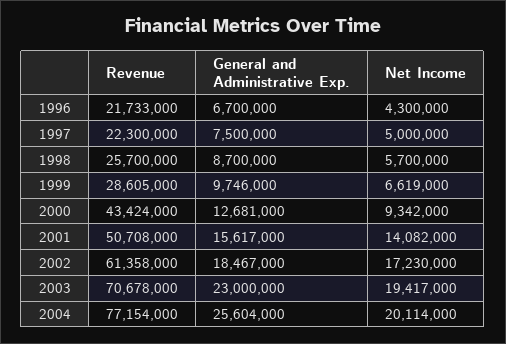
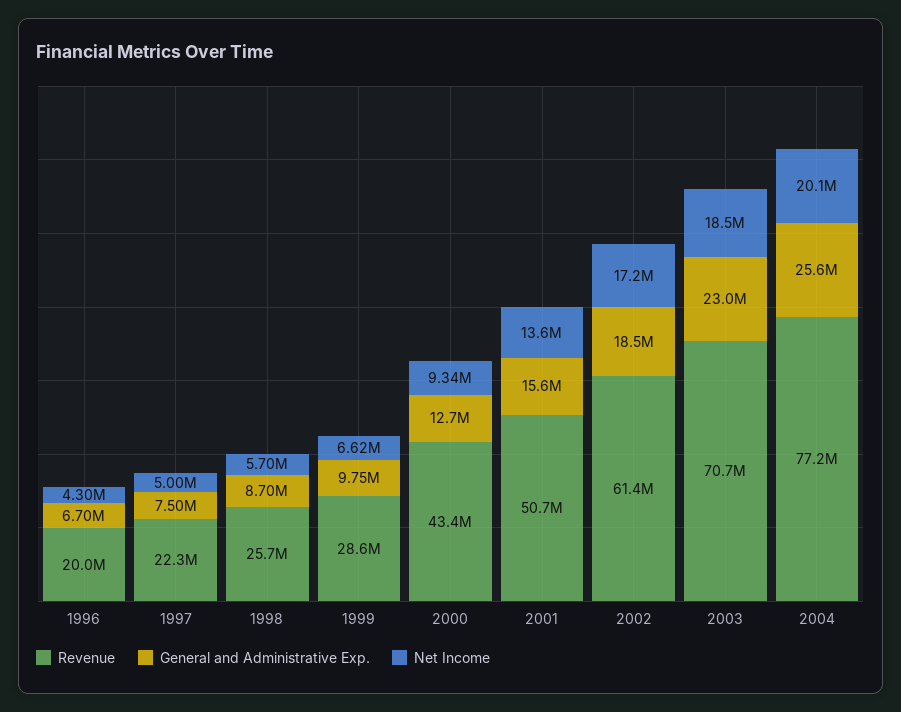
Revenue, 1996: 21733000 -> 20000000
Net Income, 2001: 14082000 -> 13600000
Net Income, 2003: 19417000 -> 18500000

